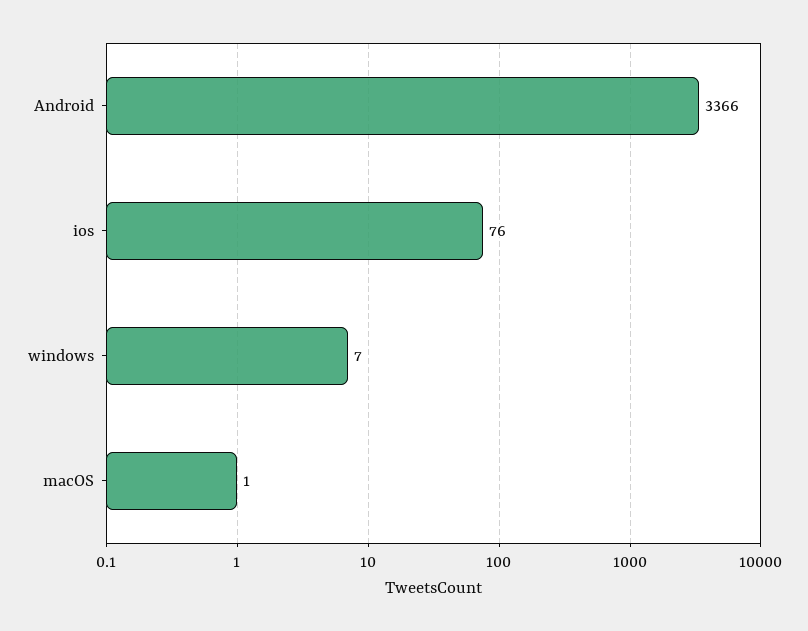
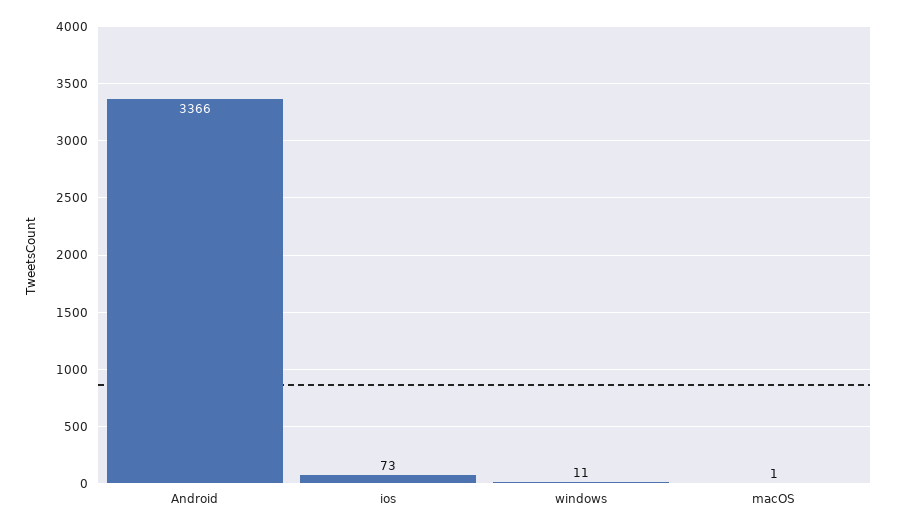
ios: 76 -> 73
windows: 7 -> 11

